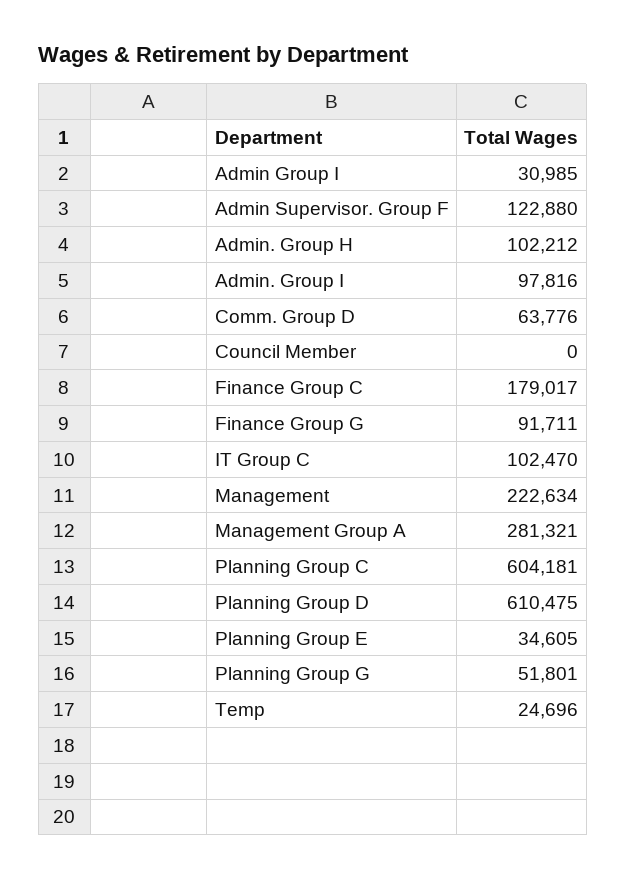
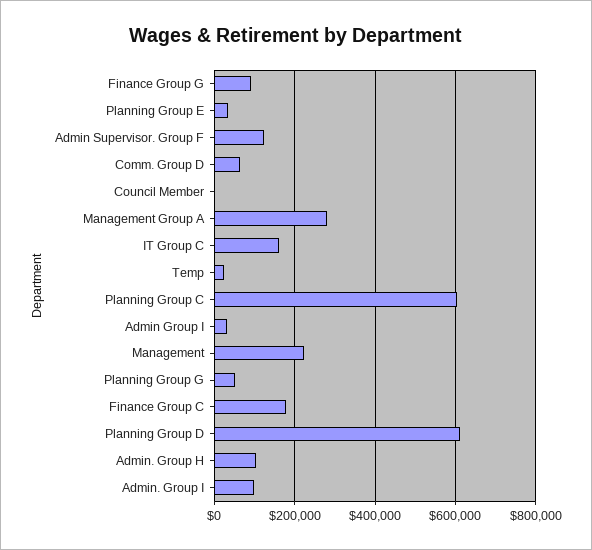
IT Group C: 102470 -> 160000

